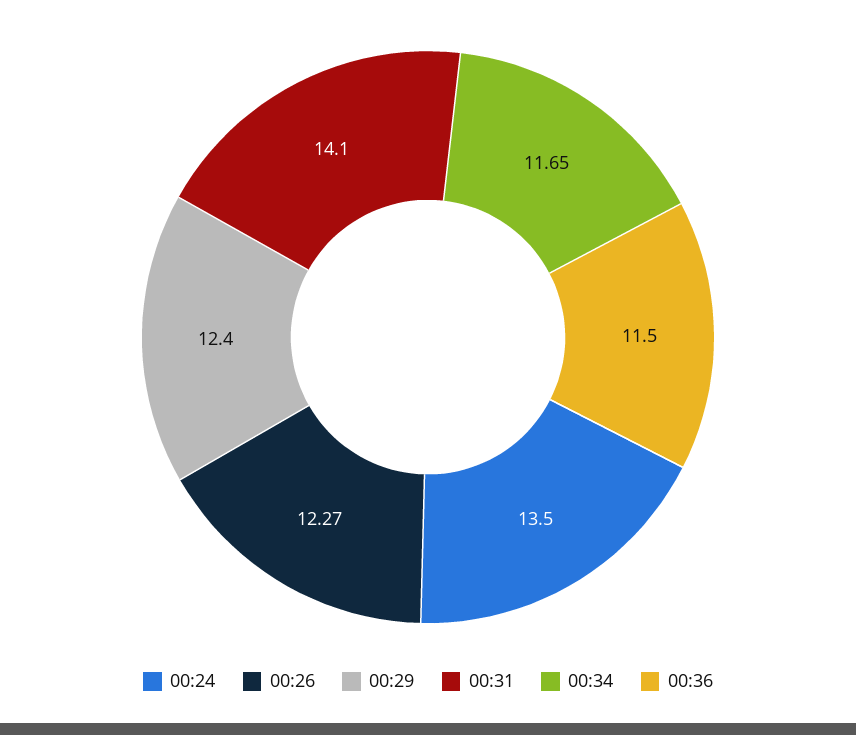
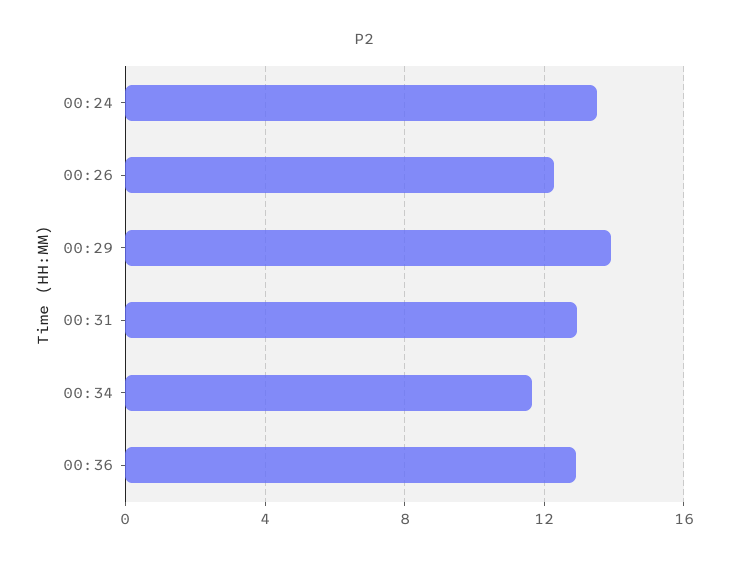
00:29: 12.4 -> 14
00:31: 14.1 -> 13
00:36: 11.5 -> 13

